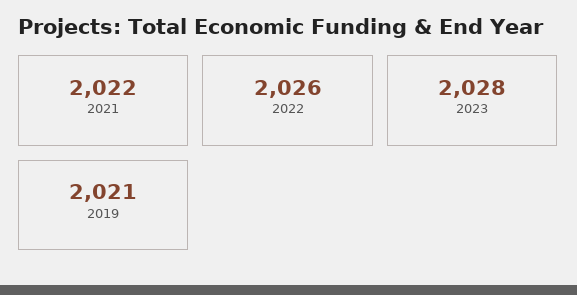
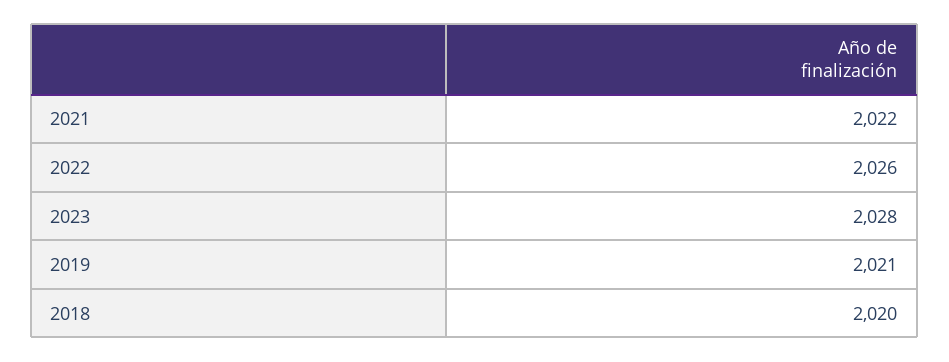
2018: none -> 2020

